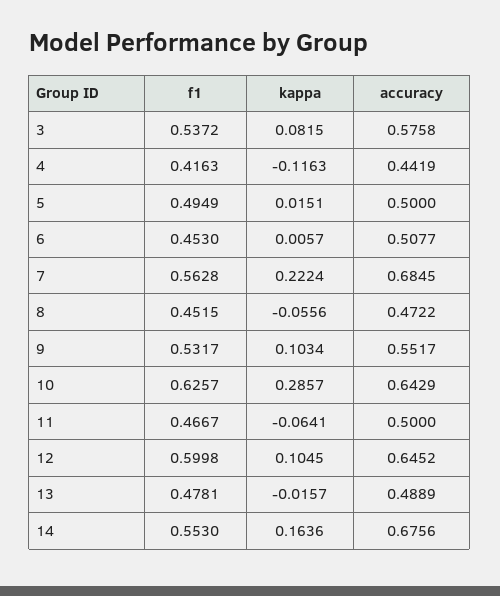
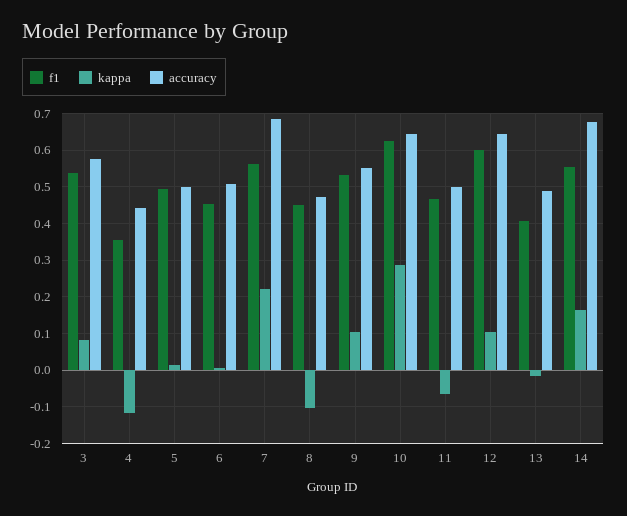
f1, 4: 0.4163 -> 0.36
kappa, 8: -0.0556 -> -0.1
f1, 13: 0.4781 -> 0.4

